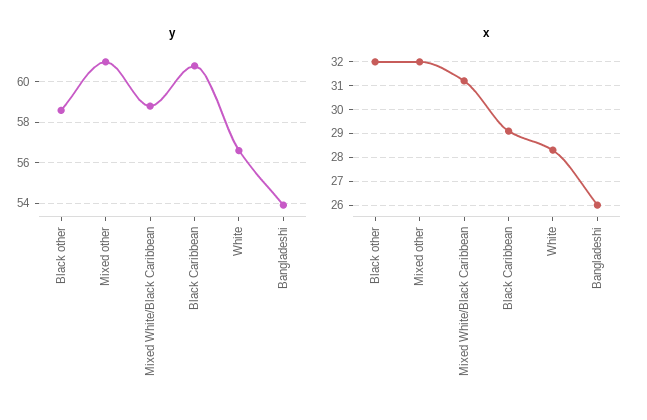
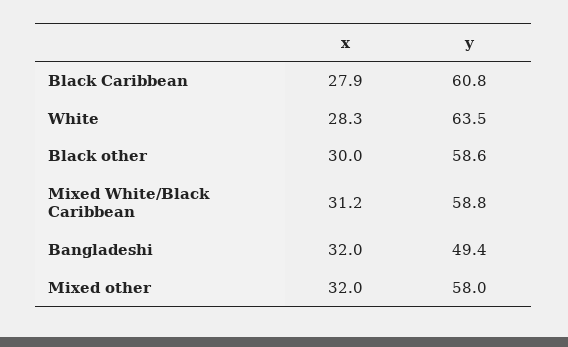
y, Mixed other: 61 -> 58
y, White: 56.5 -> 63.5
y, Bangladeshi: 54 -> 49.4
x, Black other: 32 -> 30
x, Black Caribbean: 29 -> 27.9
x, Bangladeshi: 26 -> 32

